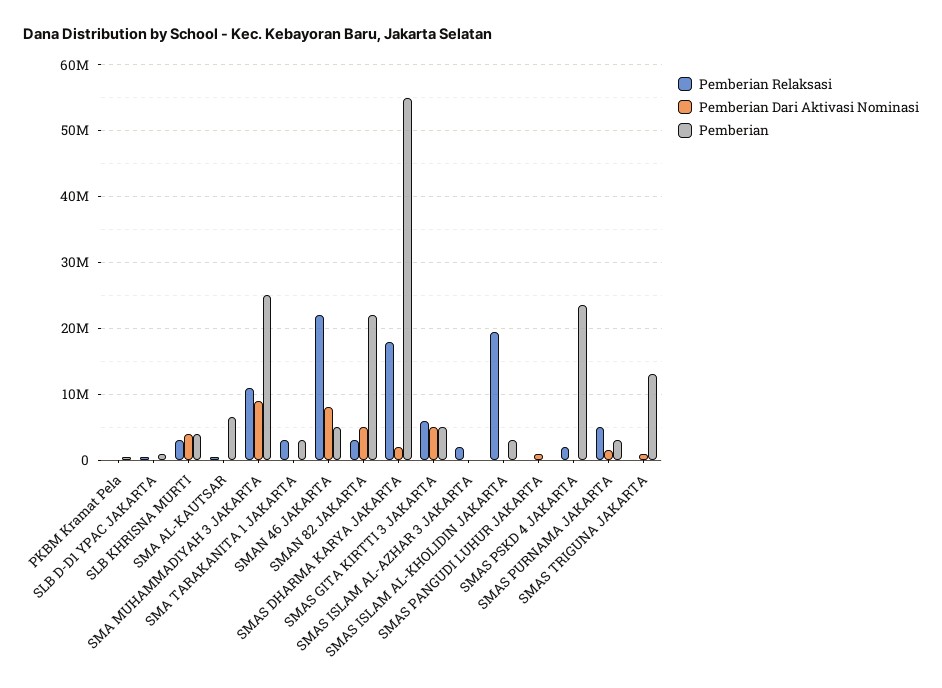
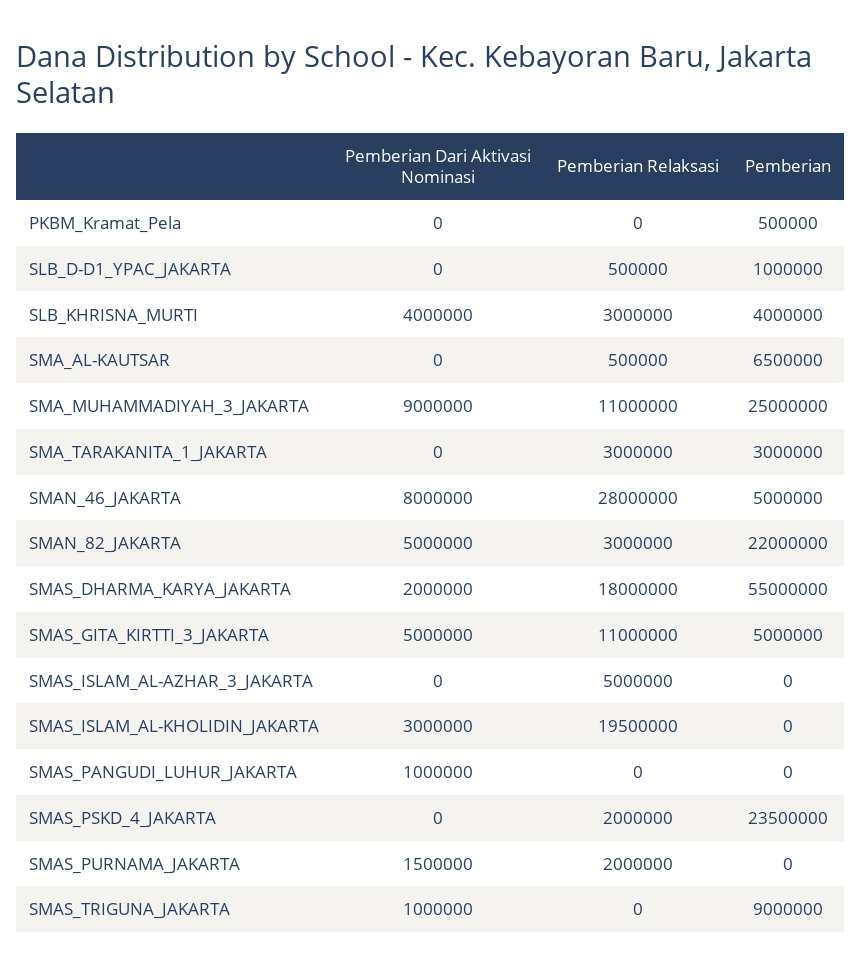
Pemberian Relaksasi, SMAN 46 JAKARTA: 22000000 -> 28000000
Pemberian Relaksasi, SMAS GITA KIRTTI 3 JAKARTA: 6000000 -> 11000000
Pemberian Relaksasi, SMAS ISLAM AL-AZHAR 3 JAKARTA: 2000000 -> 5000000
Pemberian Dari Aktivasi Nominasi, SMAS ISLAM AL-KHOLIDIN JAKARTA: 0 -> 3000000
Pemberian, SMAS ISLAM AL-KHOLIDIN JAKARTA: 3000000 -> 0
Pemberian Relaksasi, SMAS PURNAMA JAKARTA: 5000000 -> 2000000
Pemberian, SMAS PURNAMA JAKARTA: 3000000 -> 0
Pemberian, SMAS TRIGUNA JAKARTA: 13000000 -> 9000000

